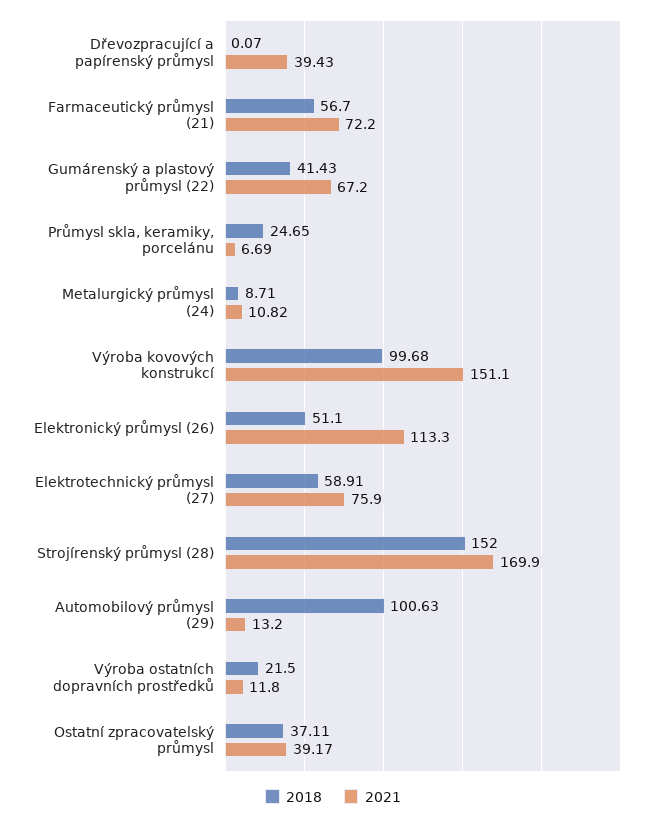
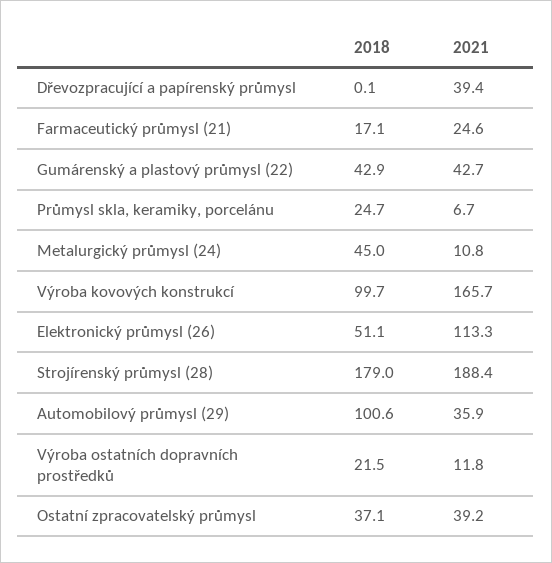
2018, Farmaceutický průmysl (21): 56.7 -> 17.1
2021, Farmaceutický průmysl (21): 72.2 -> 24.6
2018, Gumárenský a plastový průmysl (22): 41.43 -> 42.9
2021, Gumárenský a plastový průmysl (22): 67.2 -> 42.7
2018, Metalurgický průmysl (24): 8.71 -> 45
2021, Výroba kovových konstrukcí: 151.1 -> 165.7
2018, Elektrotechnický průmysl (27): 58.91 -> none
2021, Elektrotechnický průmysl (27): 75.9 -> none
2018, Strojírenský průmysl (28): 152 -> 179
2021, Strojírenský průmysl (28): 169.9 -> 188.4
2021, Automobilový průmysl (29): 13.2 -> 35.9

